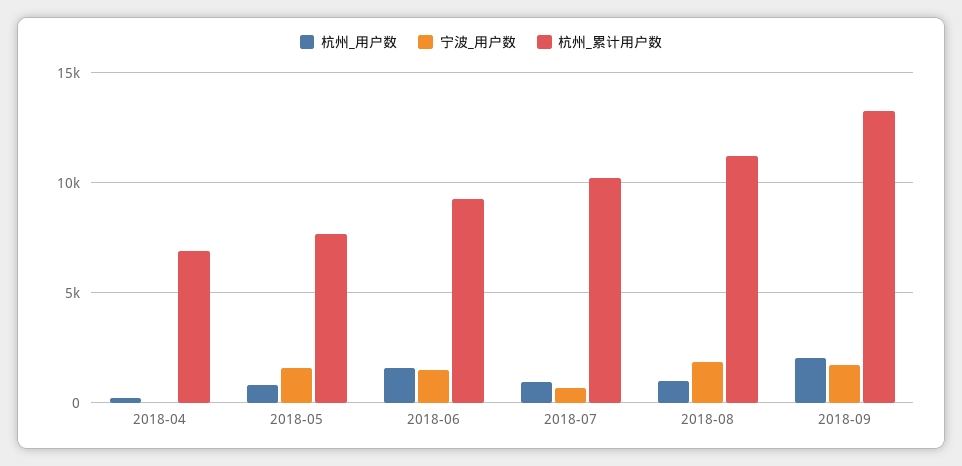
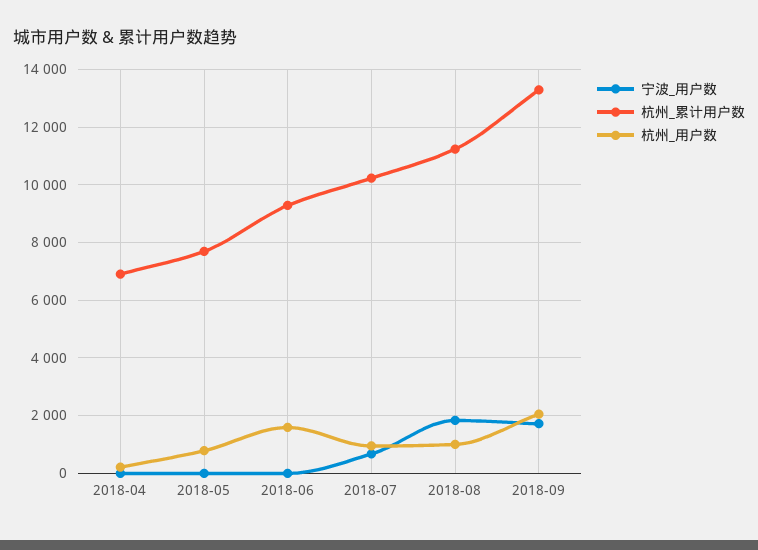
宁波_用户数, 2018-05: 1500 -> 0
宁波_用户数, 2018-06: 1500 -> 0

